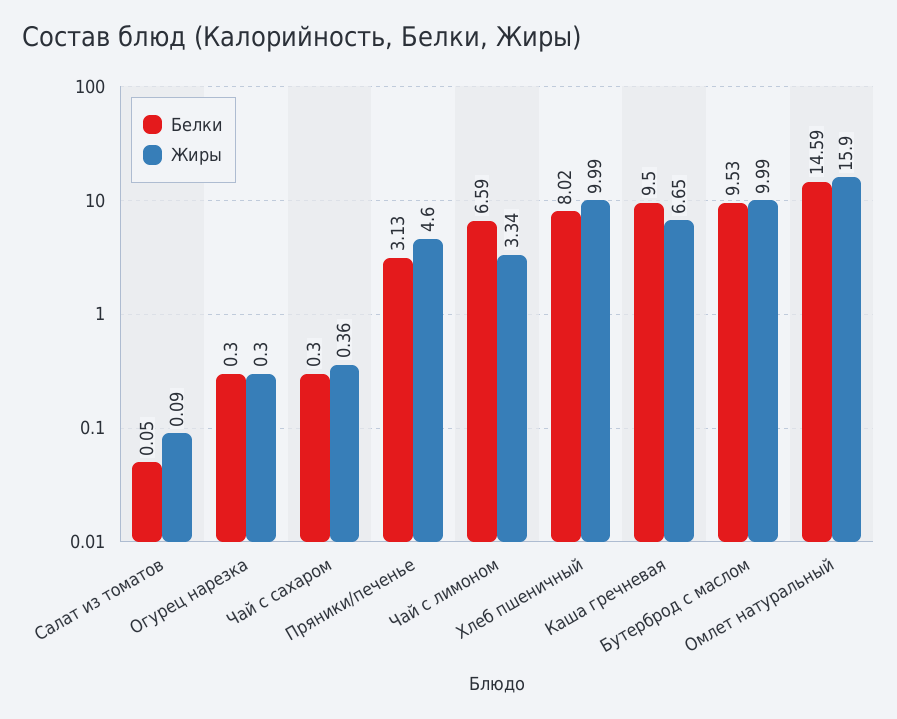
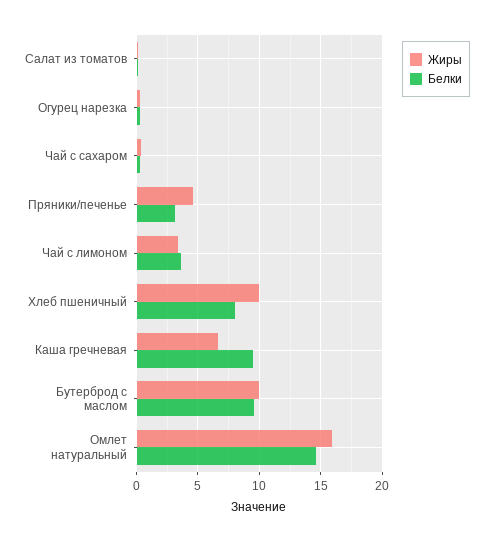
Белки, Чай с лимоном: 6.59 -> 3.5

